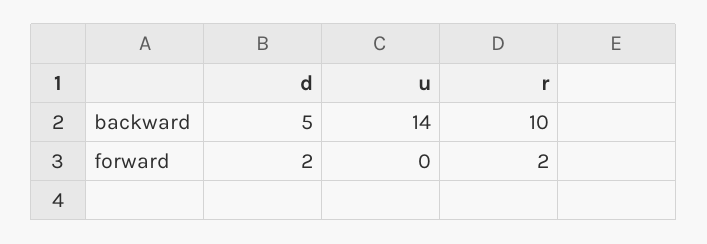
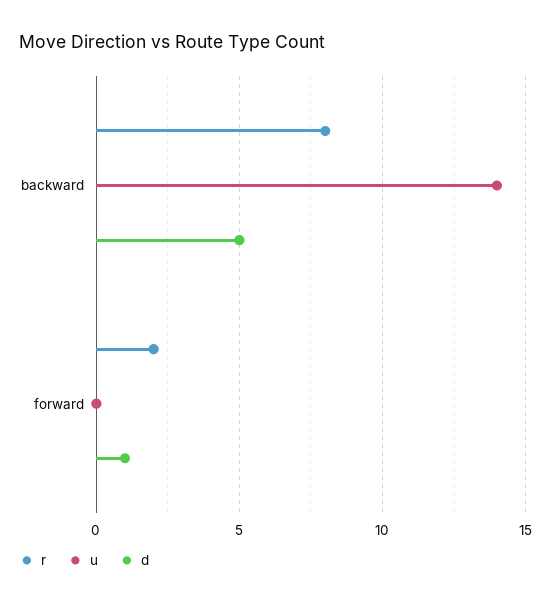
r, backward: 10 -> 8
d, forward: 2 -> 1

